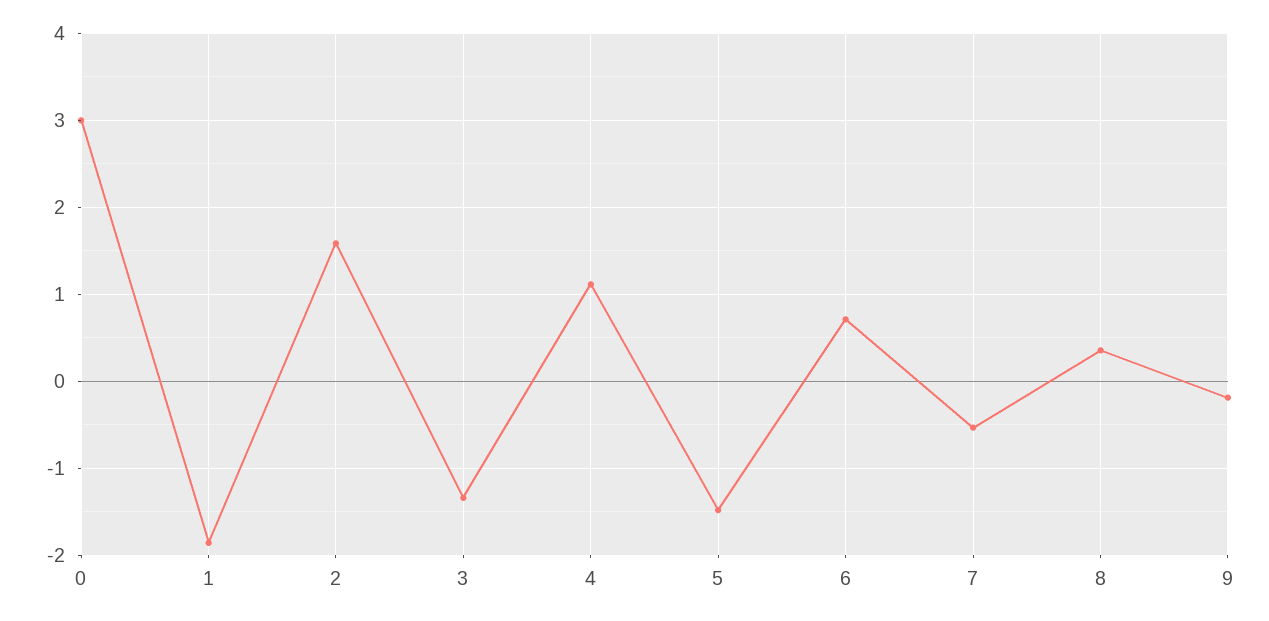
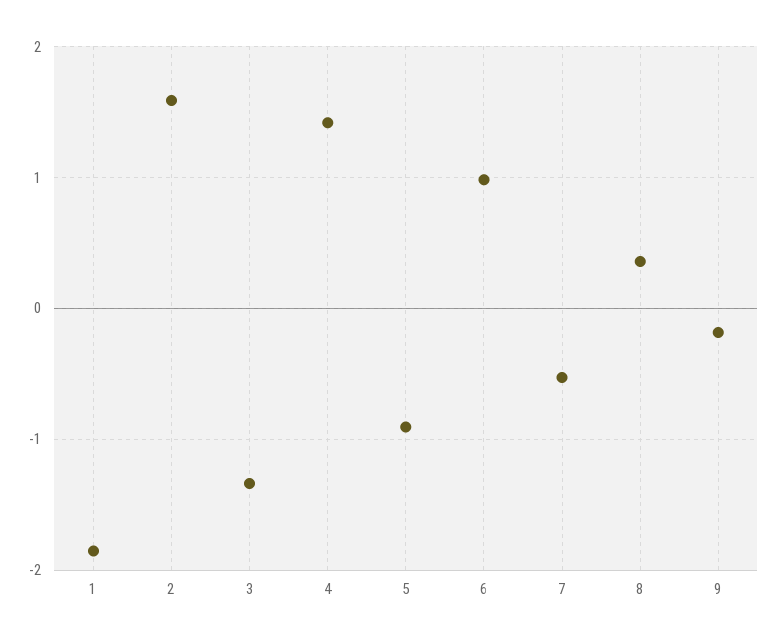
0: 3 -> none
4: 1.1 -> 1.4
5: -1.5 -> -0.9
6: 0.7 -> 1

